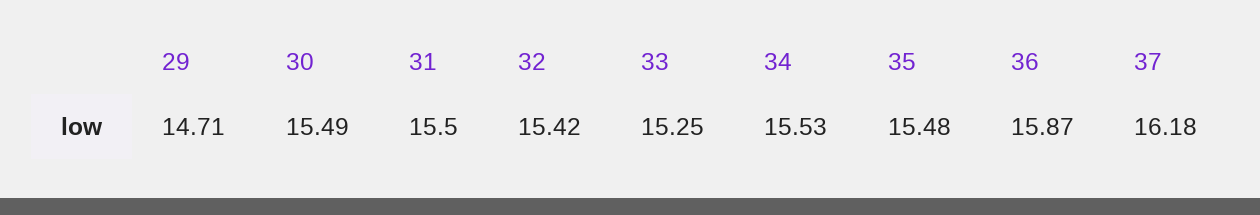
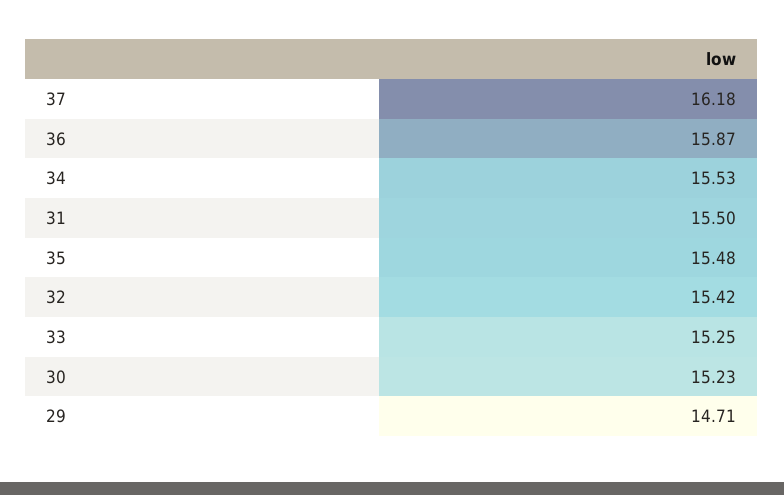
30: 15.49 -> 15.23

